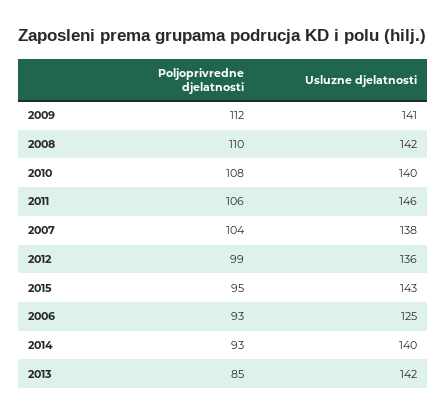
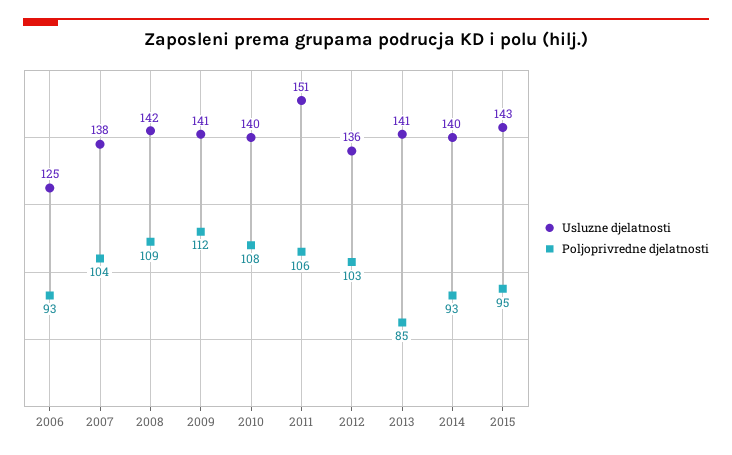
Poljoprivredne djelatnosti, 2008: 110 -> 109
Usluzne djelatnosti, 2011: 146 -> 151
Poljoprivredne djelatnosti, 2012: 99 -> 103
Usluzne djelatnosti, 2013: 142 -> 141

